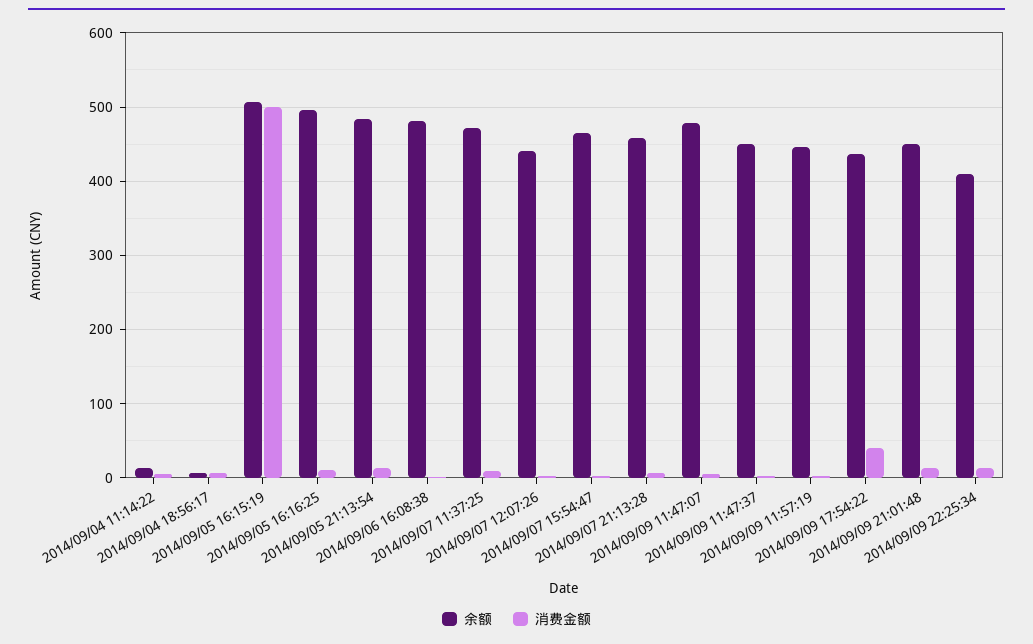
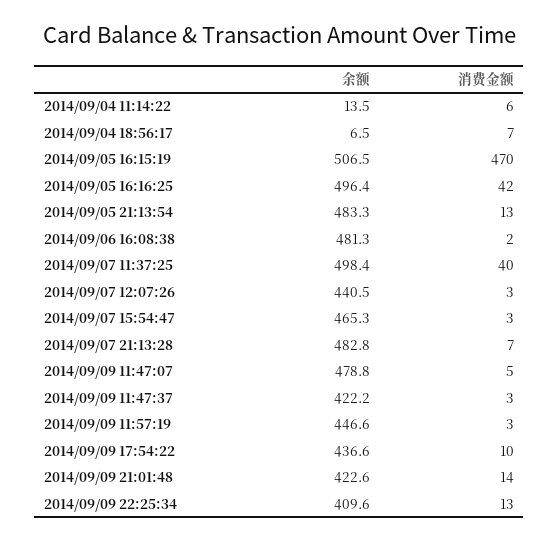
消费金额, 2014/09/05 16:15:19: 500 -> 470
消费金额, 2014/09/05 16:16:25: 10 -> 42
余额, 2014/09/07 11:37:25: 470 -> 498.4
消费金额, 2014/09/07 11:37:25: 10 -> 40
余额, 2014/09/07 21:13:28: 460 -> 482.8
余额, 2014/09/09 11:47:37: 450 -> 422.2
消费金额, 2014/09/09 17:54:22: 40 -> 10
余额, 2014/09/09 21:01:48: 450 -> 422.6

